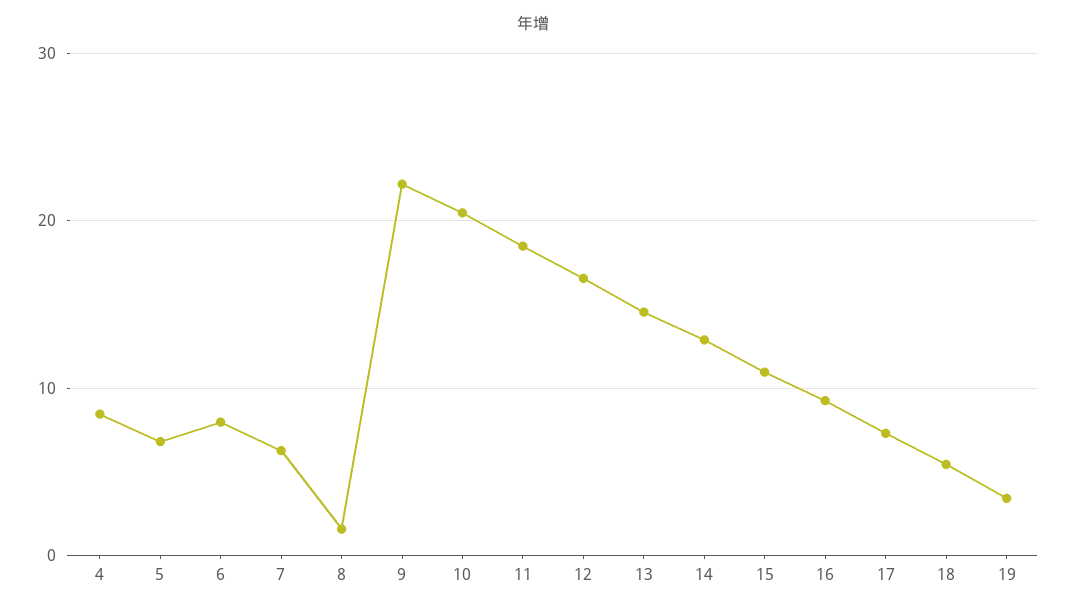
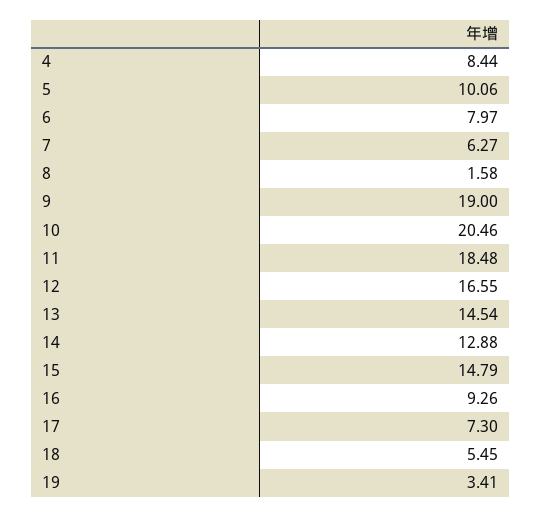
5: 7 -> 10.06
9: 22 -> 19
15: 11 -> 14.79

